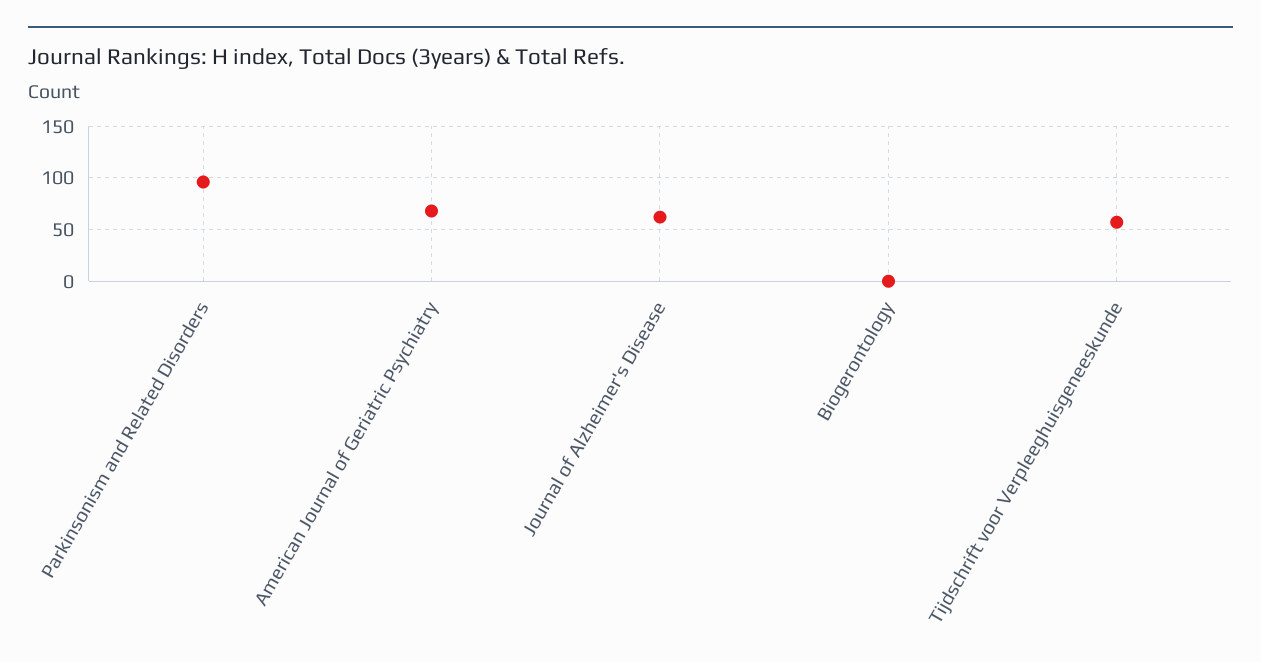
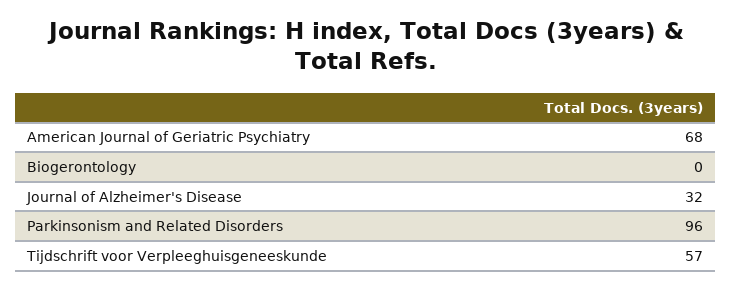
Journal of Alzheimer's Disease: 60 -> 32

